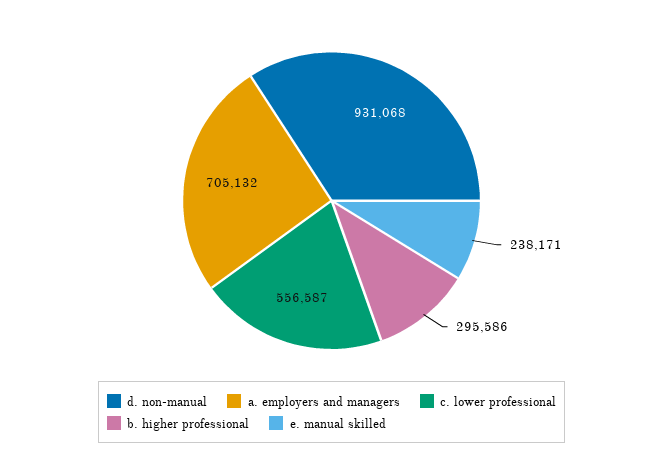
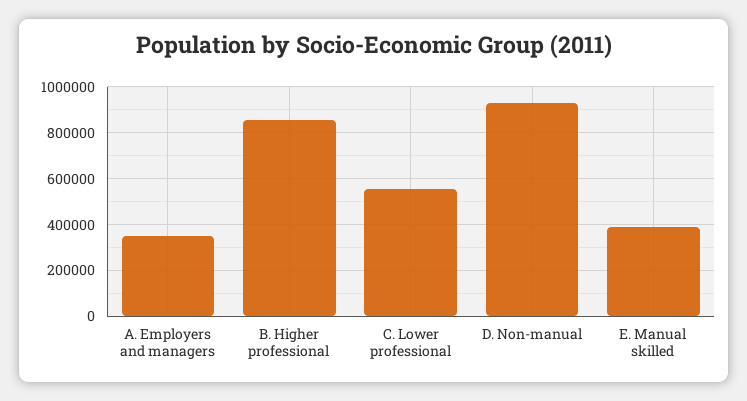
a. employers and managers: 705132 -> 350000
b. higher professional: 295586 -> 850000
e. manual skilled: 238171 -> 400000

